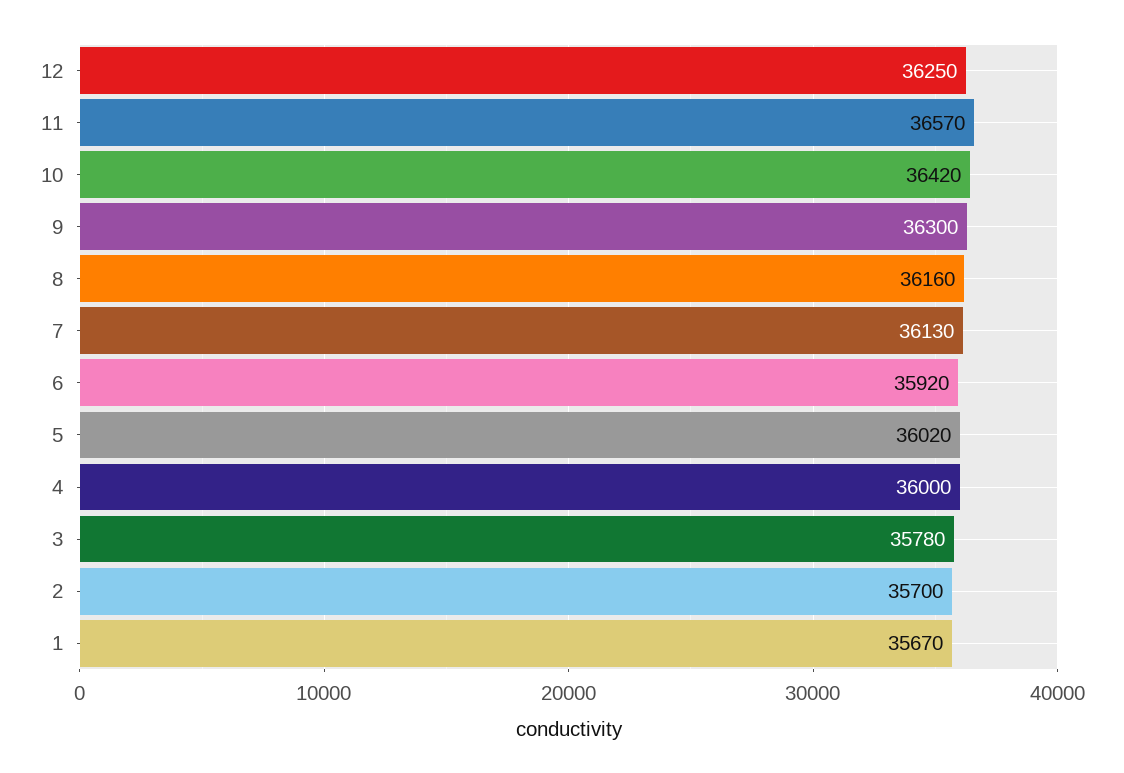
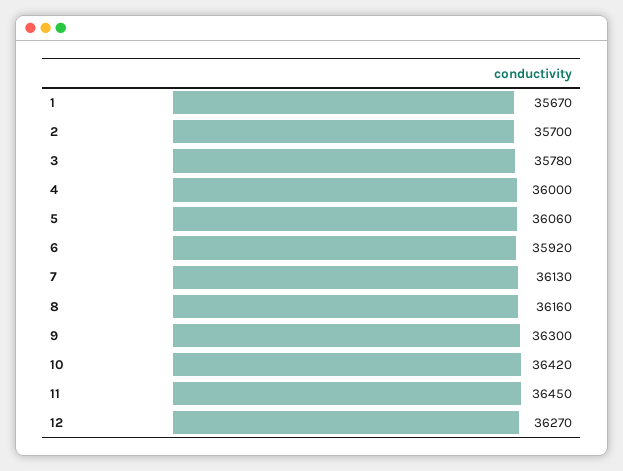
12: 36250 -> 36270
11: 36570 -> 36450
5: 36020 -> 36060

